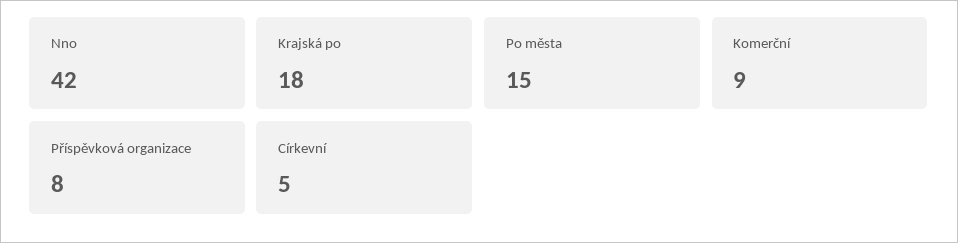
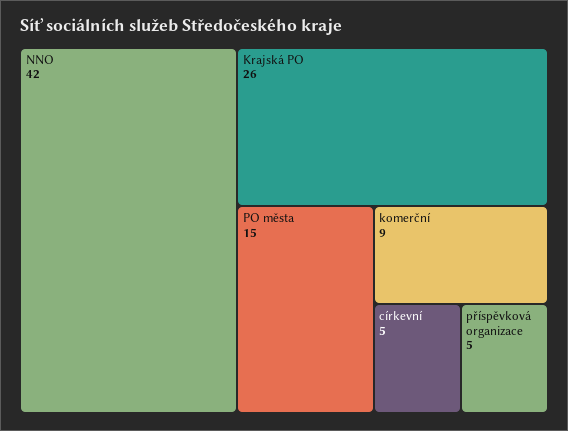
Krajská po: 18 -> 26
Příspěvková organizace: 8 -> 5

